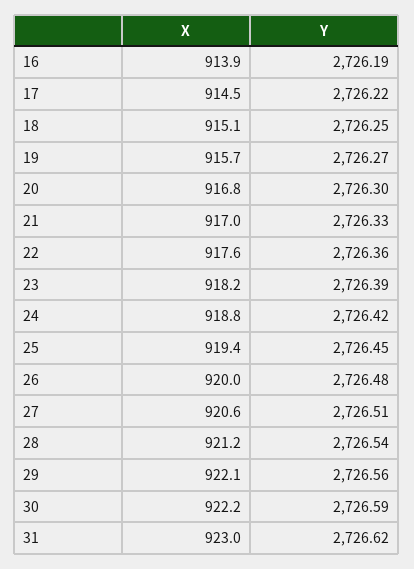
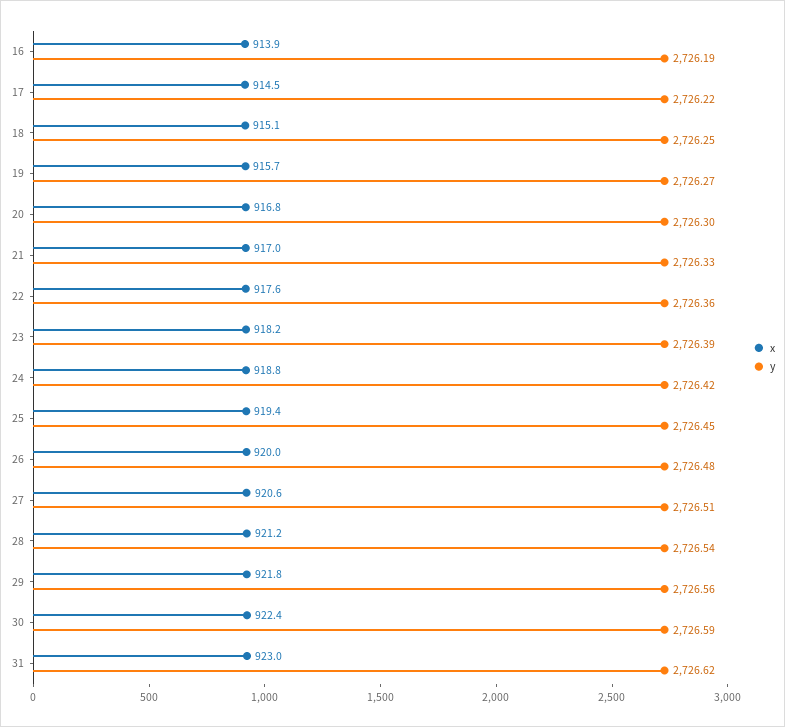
X, 29: 922.1 -> 921.8
X, 30: 922.2 -> 922.4

